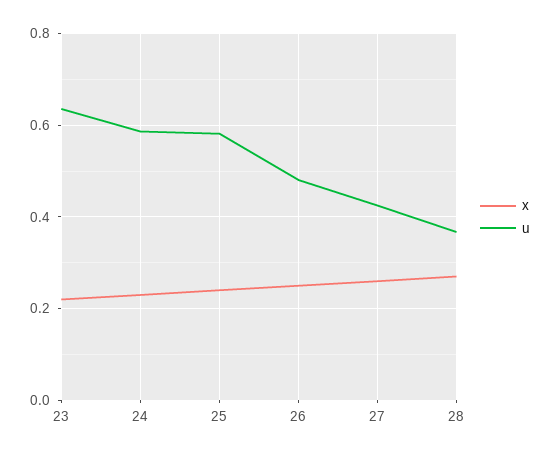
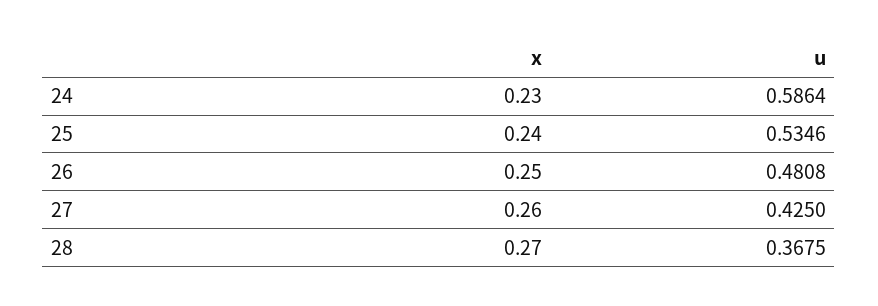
x, 23: 0.22 -> none
u, 23: 0.64 -> none
u, 25: 0.58 -> 0.5346

